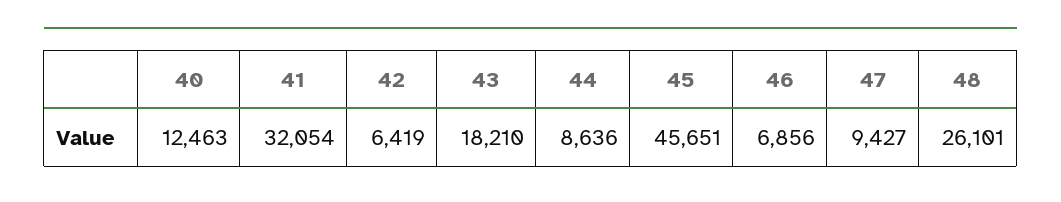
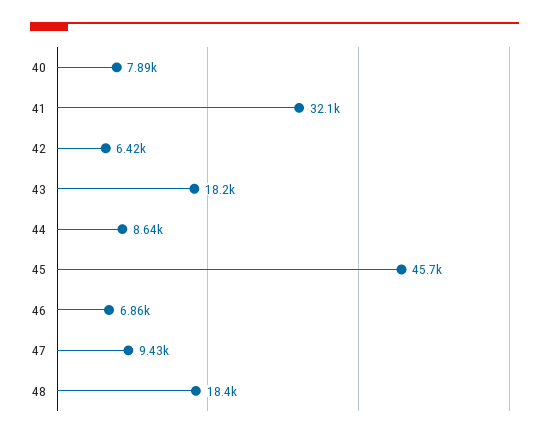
40: 12463 -> 7890
48: 26101 -> 18400

